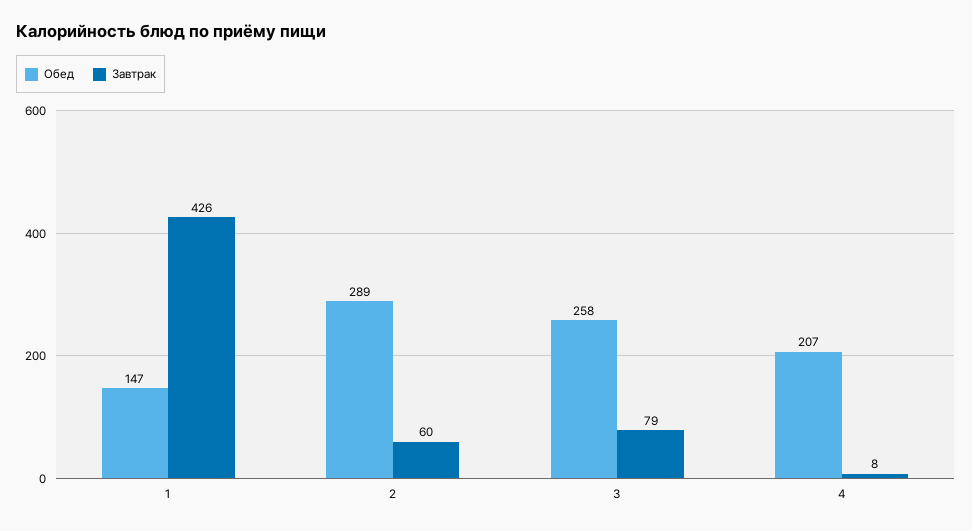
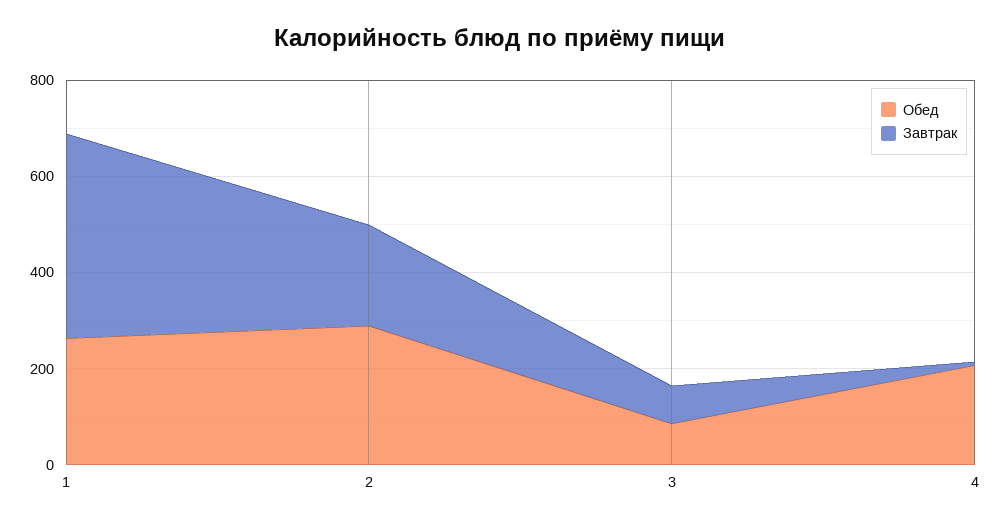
Обед, 1: 147 -> 250
Завтрак, 2: 60 -> 200
Обед, 3: 258 -> 100

